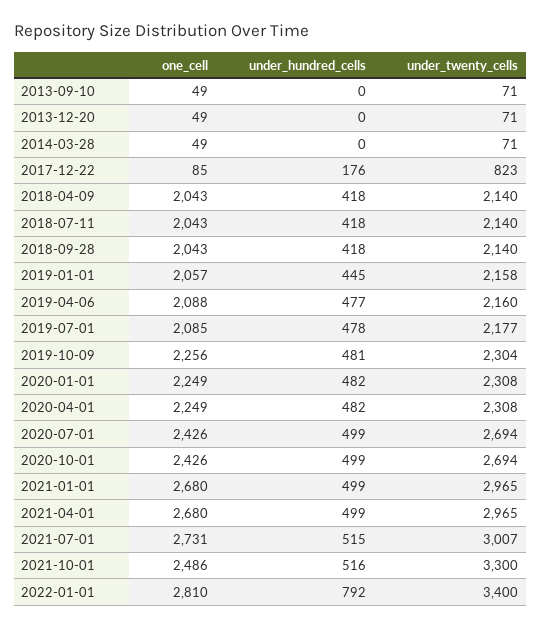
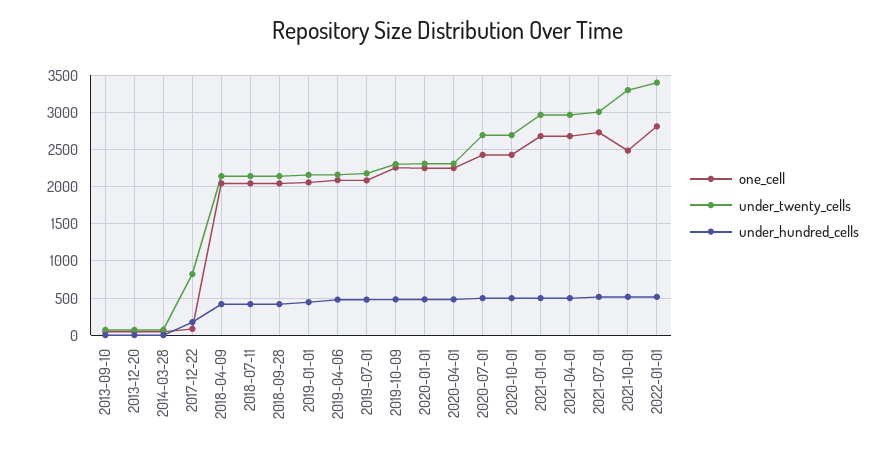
under_hundred_cells, 2022-01-01: 792 -> 500

